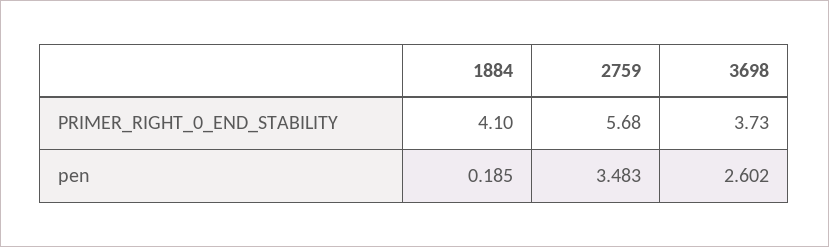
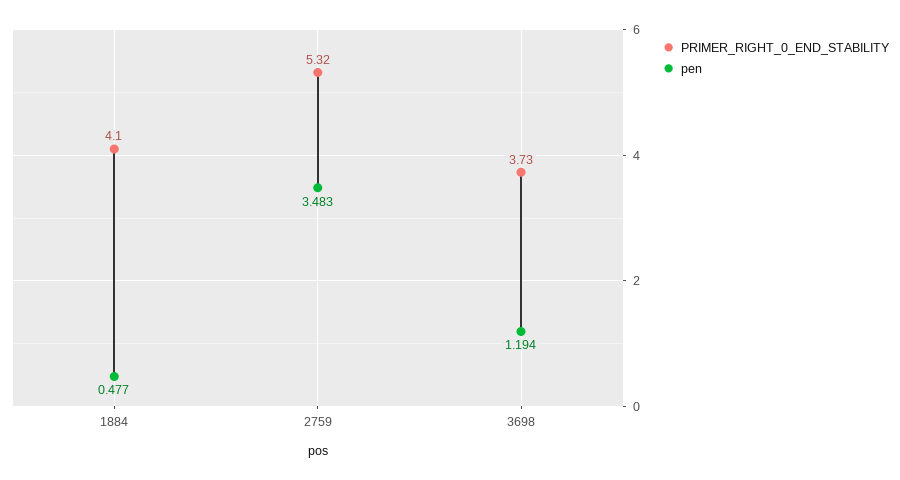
PRIMER_RIGHT_0_END_STABILITY, 2759: 5.68 -> 5.32
pen, 1884: 0.185 -> 0.477
pen, 3698: 2.602 -> 1.194

